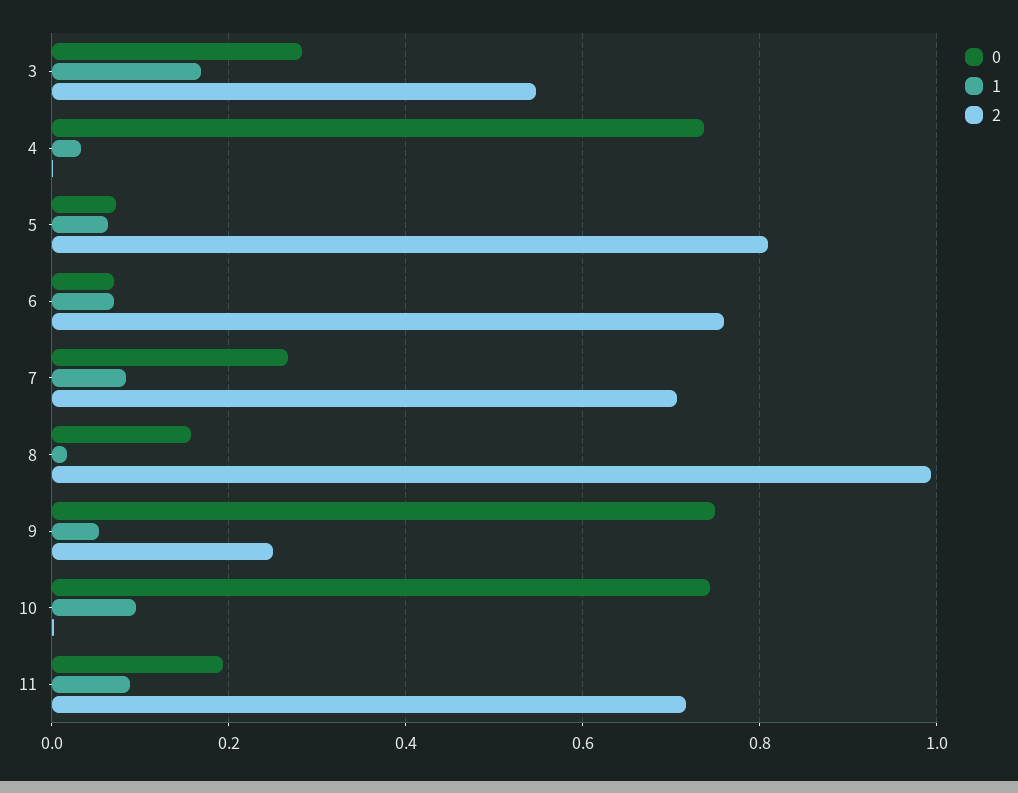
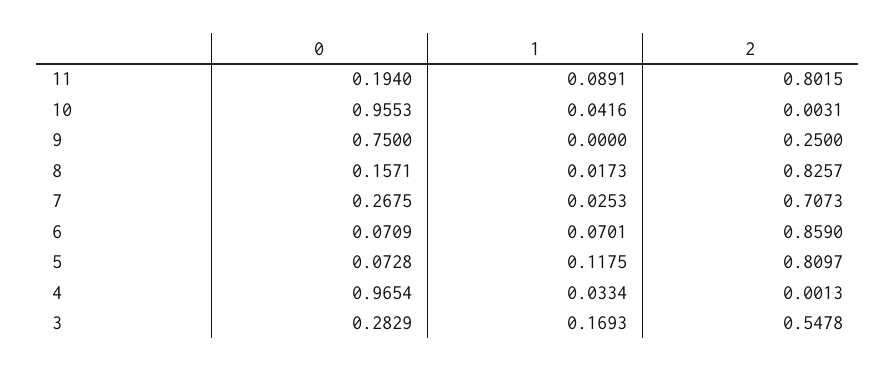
0, 4: 0.74 -> 0.9654
1, 5: 0.06 -> 0.1175
2, 6: 0.76 -> 0.859
1, 7: 0.08 -> 0.0253
2, 8: 1 -> 0.8257
1, 9: 0.06 -> 0
0, 10: 0.74 -> 0.9553
1, 10: 0.1 -> 0.0416
2, 11: 0.72 -> 0.8015

